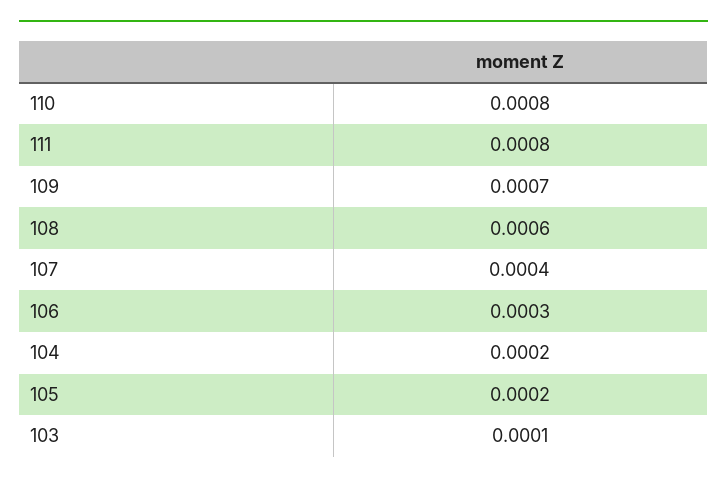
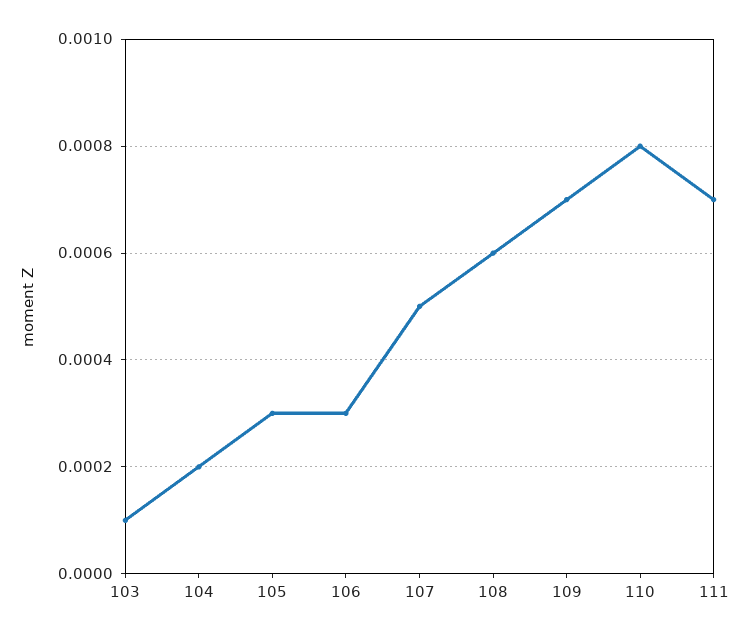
111: 0.0008 -> 0.0007
107: 0.0004 -> 0.0005
105: 0.0002 -> 0.0003

